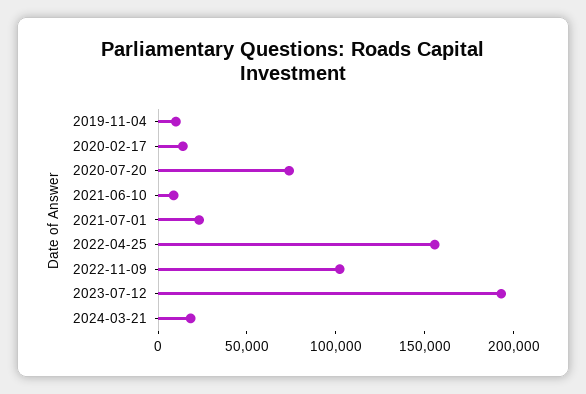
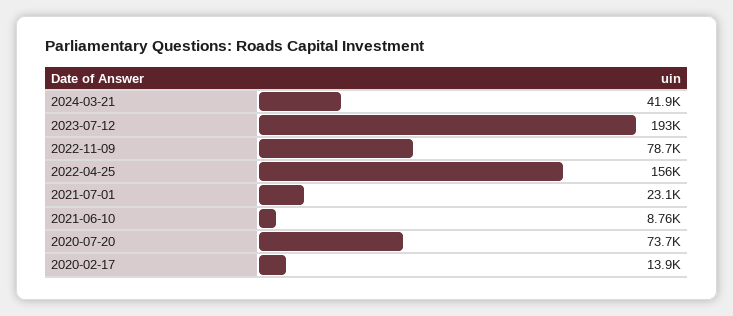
2019-11-04: 10000 -> none
2022-11-09: 100000 -> 78700
2024-03-21: 20000 -> 41900

